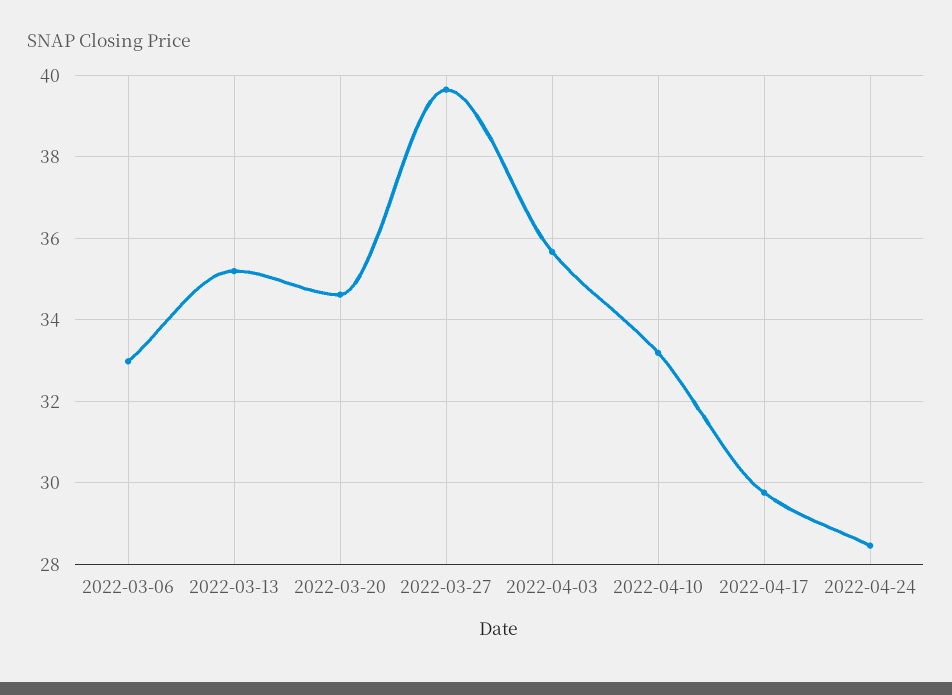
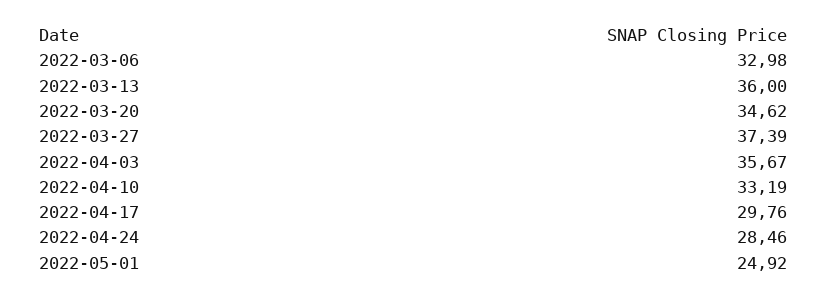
2022-03-13: 35.2 -> 36
2022-03-27: 39.6 -> 37.39
2022-05-01: none -> 24.92

